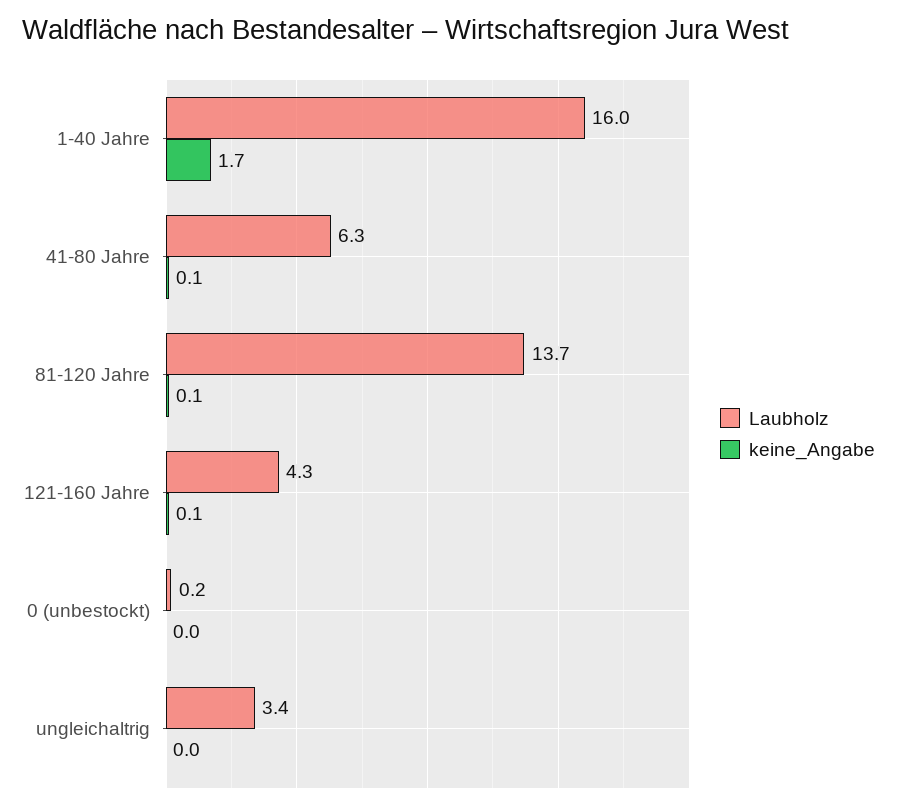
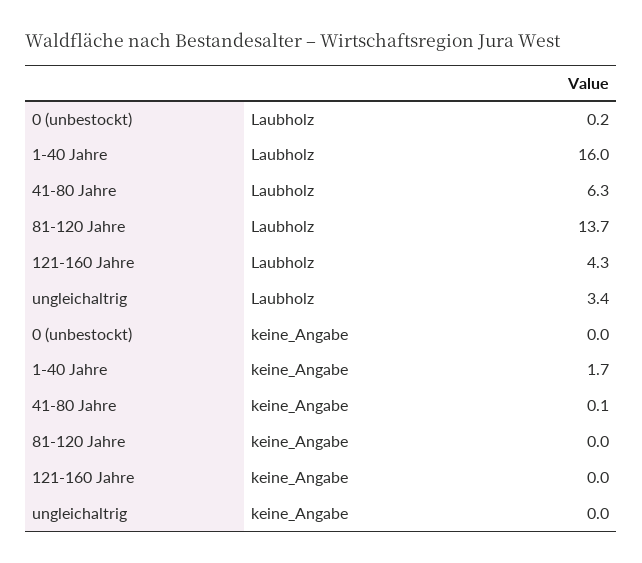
keine_Angabe, 81-120 Jahre: 0.1 -> 0
keine_Angabe, 121-160 Jahre: 0.1 -> 0

